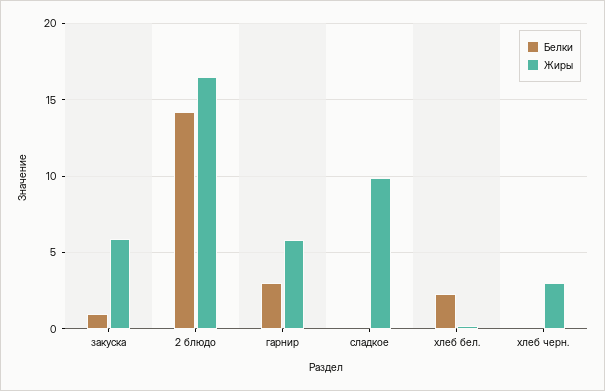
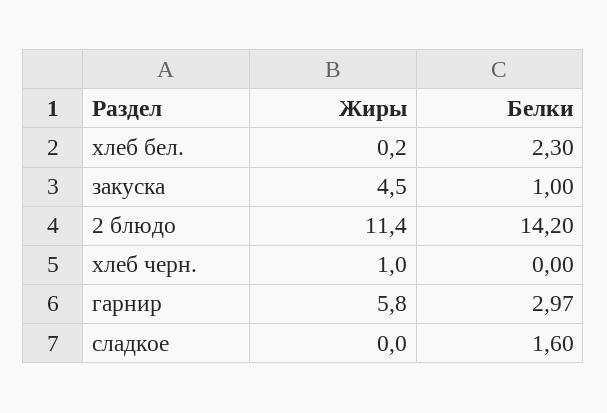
Жиры, закуска: 6 -> 4.5
Жиры, 2 блюдо: 16.5 -> 11.4
Белки, сладкое: 0 -> 1.6
Жиры, сладкое: 10 -> 0
Жиры, хлеб черн.: 3 -> 1

